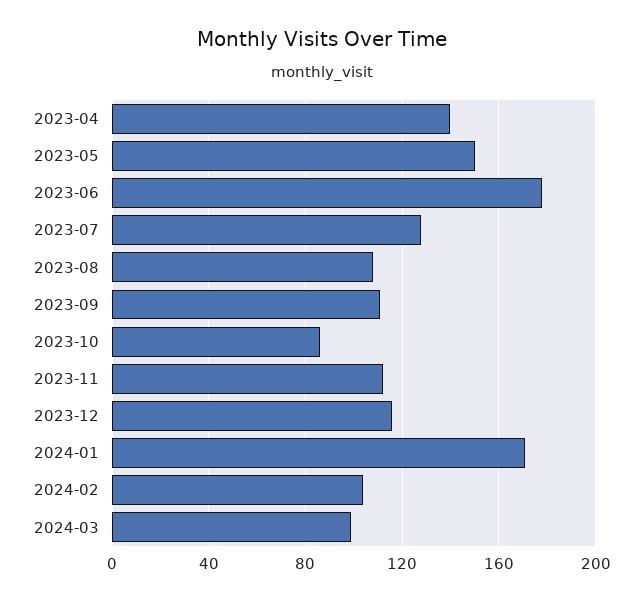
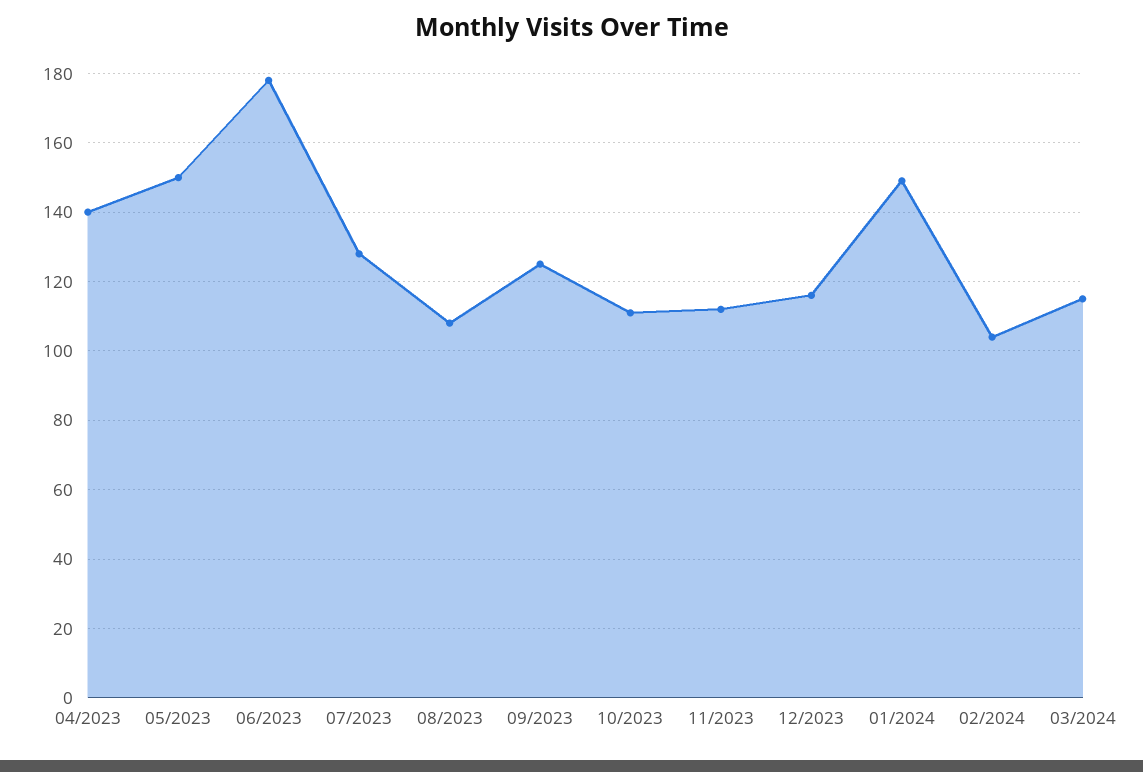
2023-09: 110 -> 125
2023-10: 85 -> 110
2024-01: 170 -> 150
2024-03: 100 -> 115

